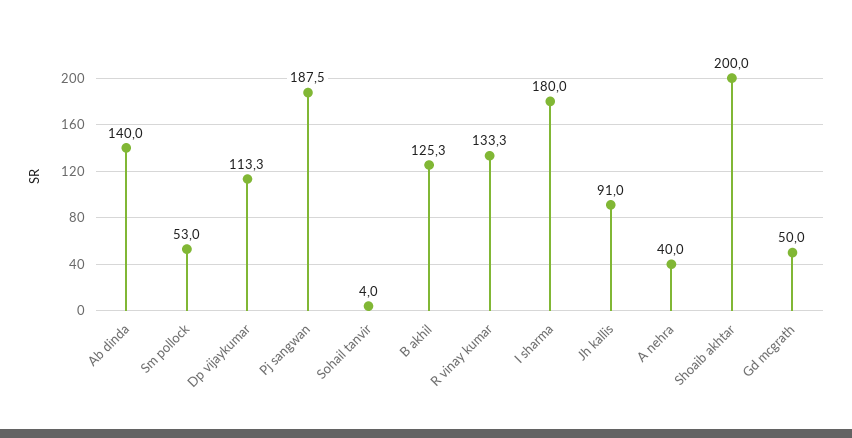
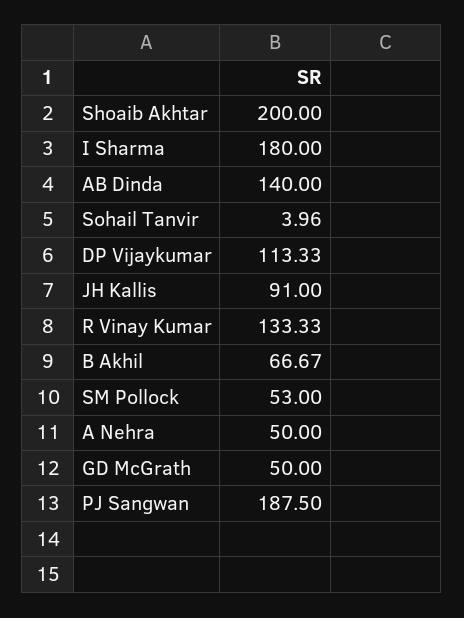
B akhil: 125.3 -> 66.67
A nehra: 40 -> 50

